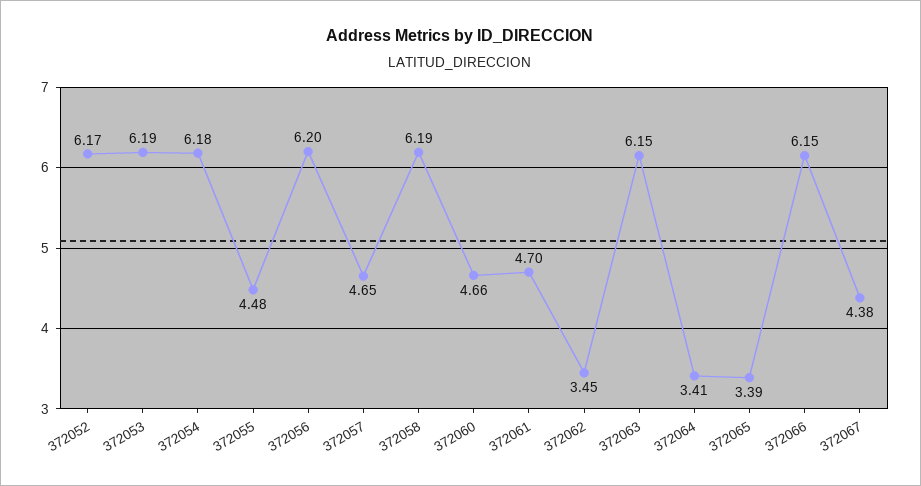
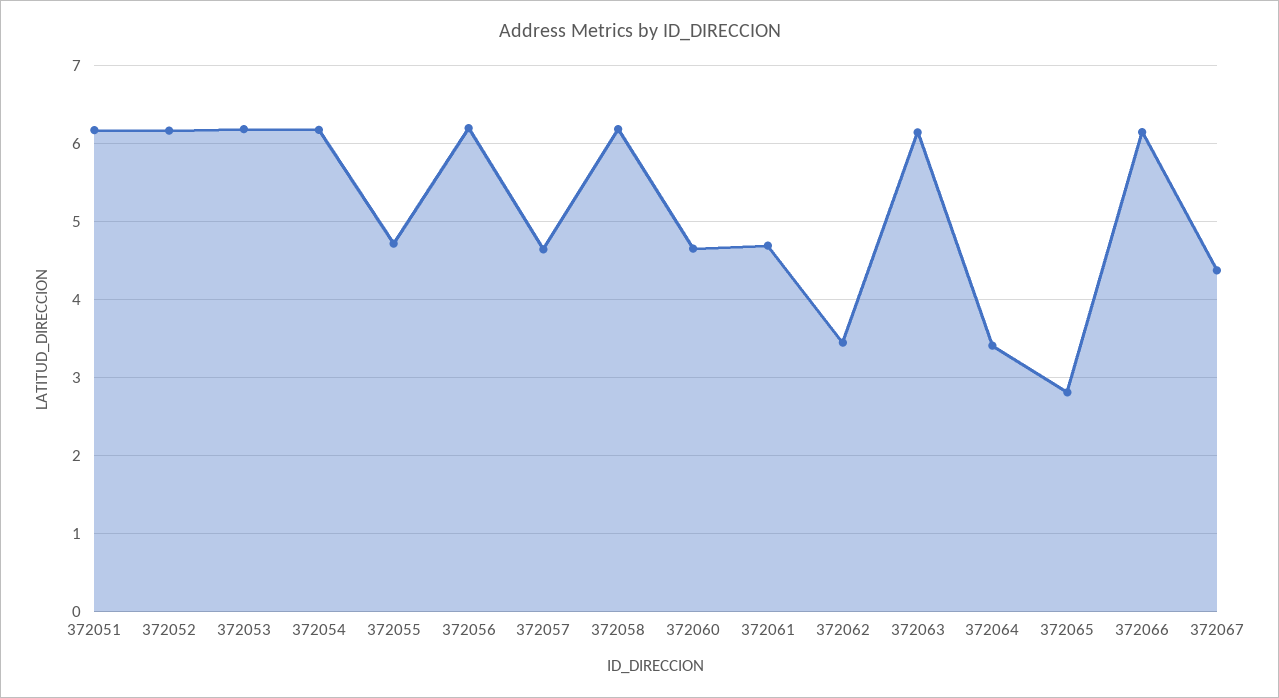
372055: 4.48 -> 4.7
372065: 3.39 -> 2.8
372051: none -> 6.2

